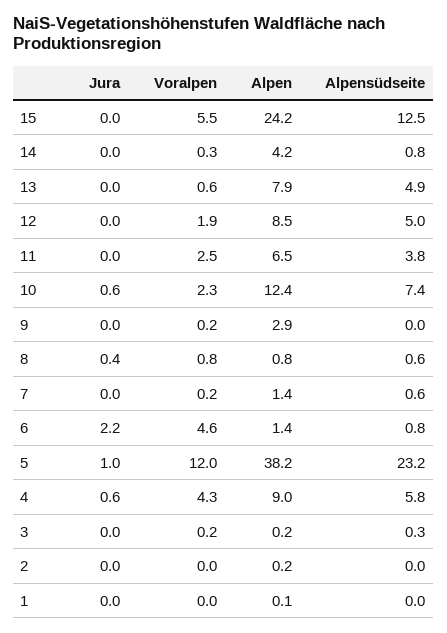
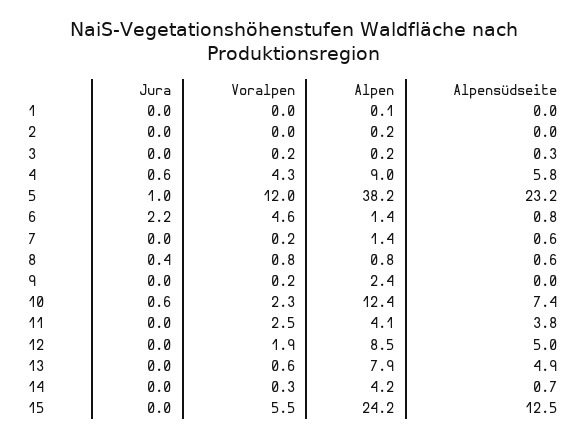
Alpensüdseite, 14: 0.8 -> 0.7
Alpen, 11: 6.5 -> 4.1
Alpen, 9: 2.9 -> 2.4

